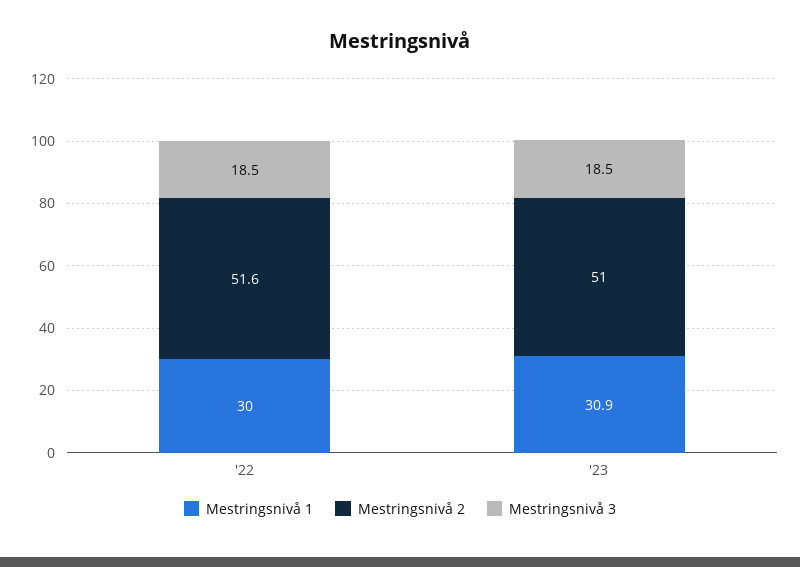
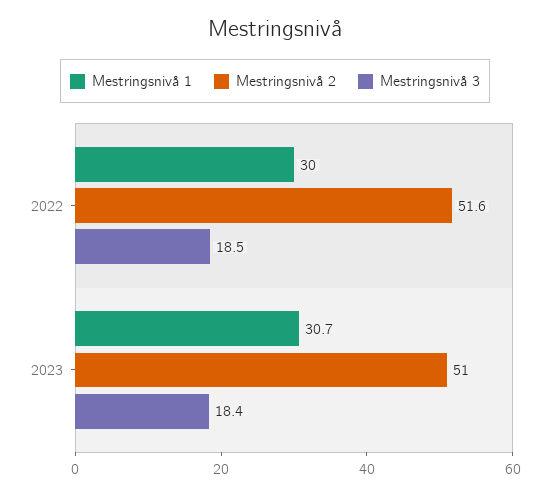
Mestringsnivå 1, '23: 30.9 -> 30.7
Mestringsnivå 3, '23: 18.5 -> 18.4

